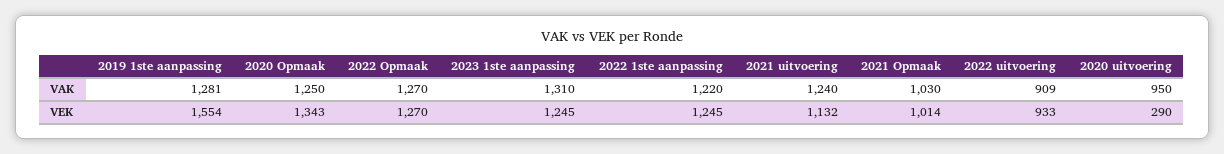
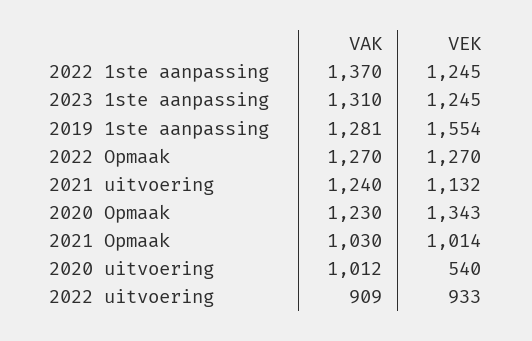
2020 Opmaak, VAK: 1250 -> 1230
2022 1ste aanpassing, VAK: 1220 -> 1370
2020 uitvoering, VAK: 950 -> 1012
2020 uitvoering, VEK: 290 -> 540

